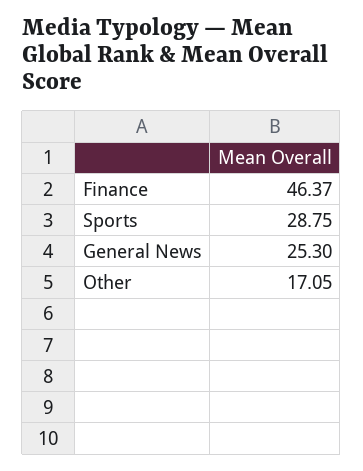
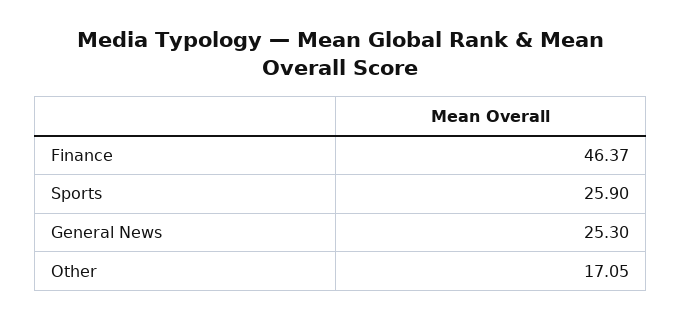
Sports: 28.75 -> 25.9

